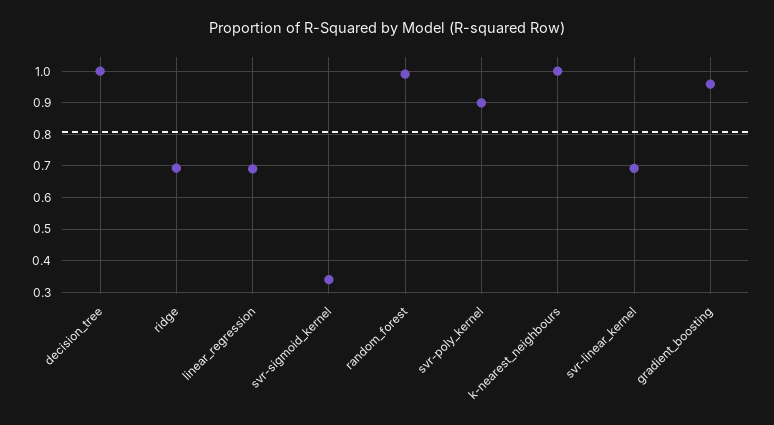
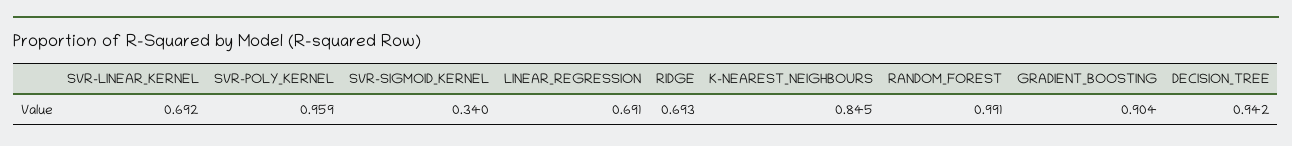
decision_tree: 1 -> 0.942
svr-poly_kernel: 0.9 -> 0.959
k-nearest_neighbours: 1 -> 0.845
gradient_boosting: 0.96 -> 0.904

